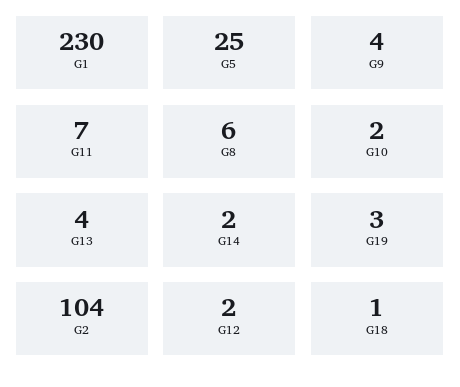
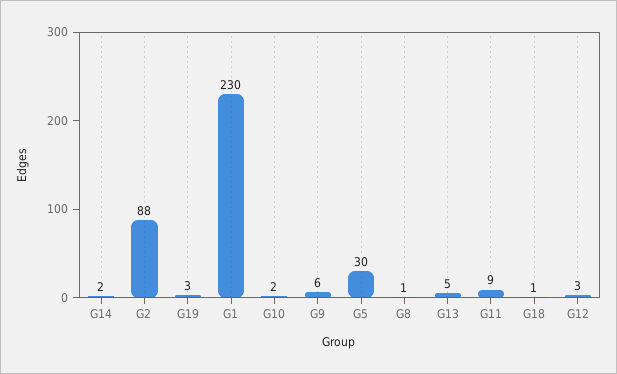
G5: 25 -> 30
G9: 4 -> 6
G11: 7 -> 9
G8: 6 -> 1
G13: 4 -> 5
G2: 104 -> 88
G12: 2 -> 3

